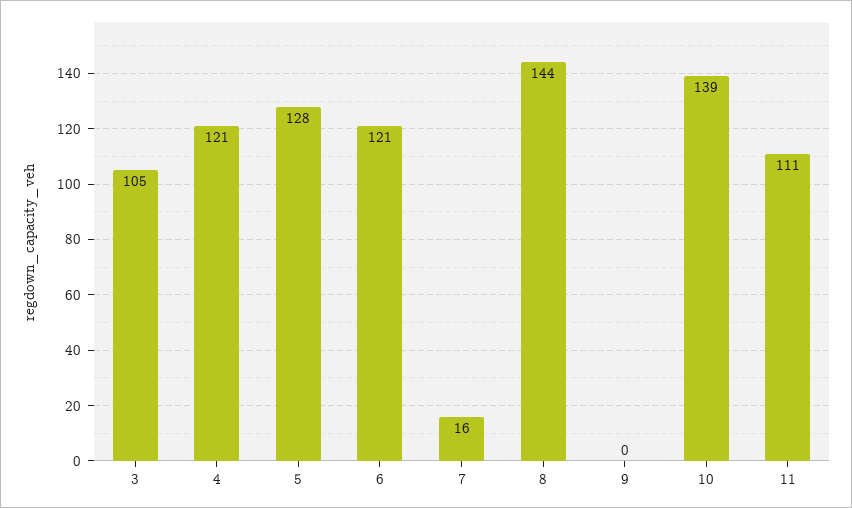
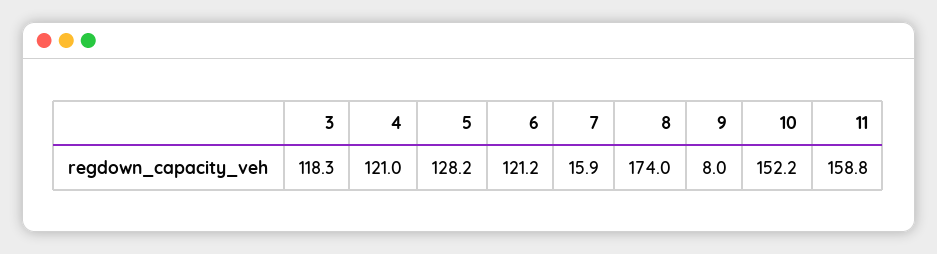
3: 105 -> 118.3
8: 144 -> 174
9: 0 -> 8
10: 139 -> 152.2
11: 111 -> 158.8

